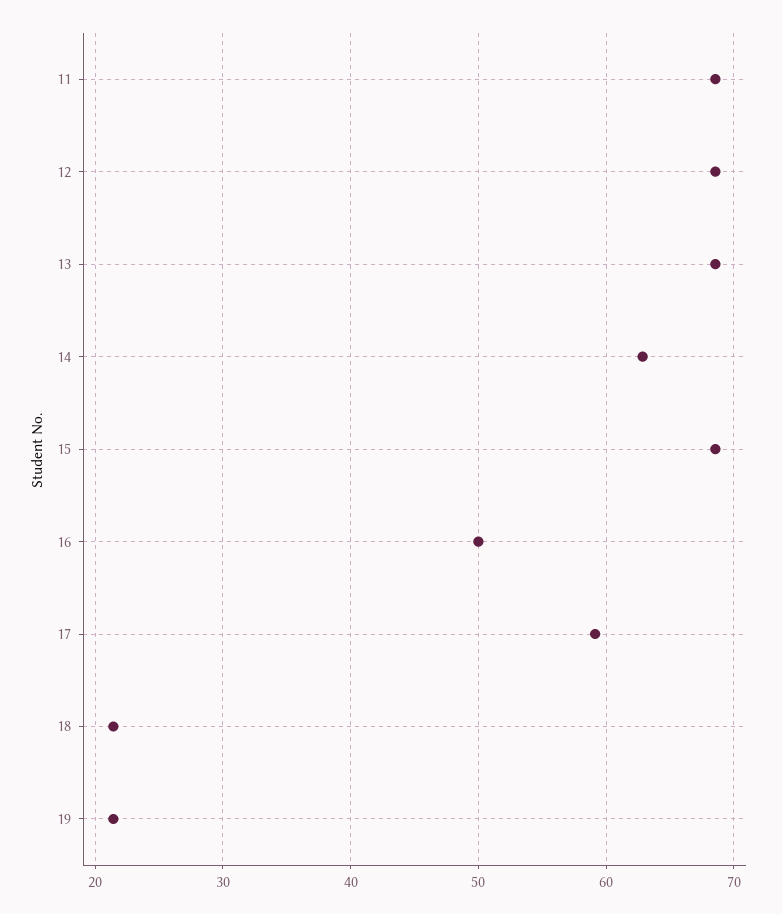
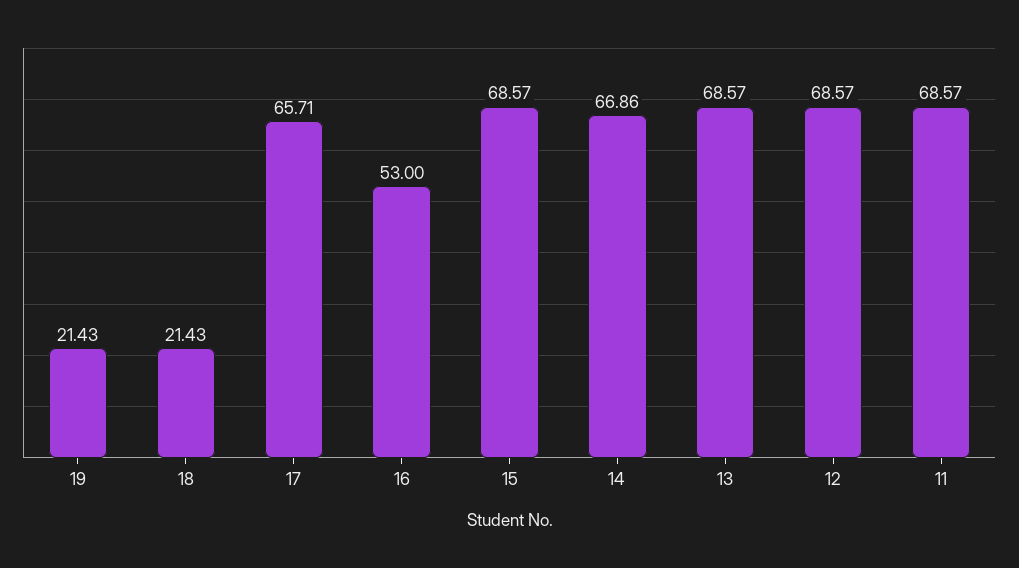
14: 63 -> 66.86
16: 50 -> 53
17: 59 -> 65.71

